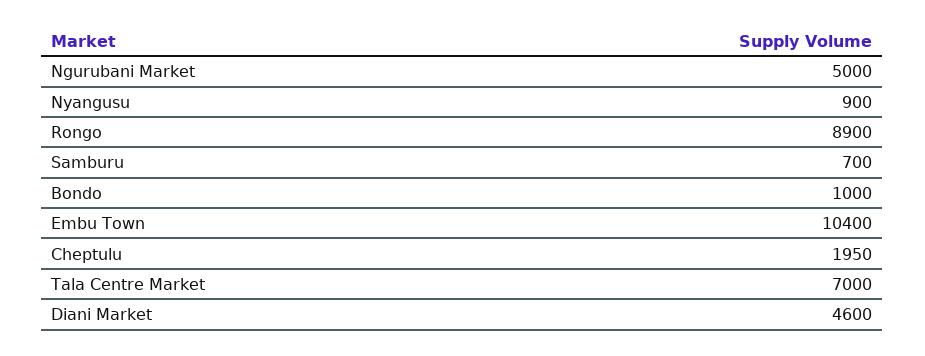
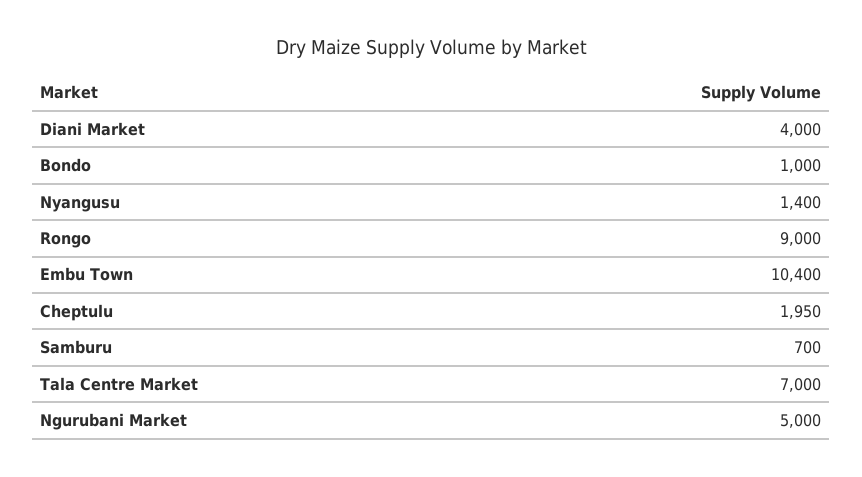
Nyangusu: 900 -> 1400
Rongo: 8900 -> 9000
Diani Market: 4600 -> 4000

